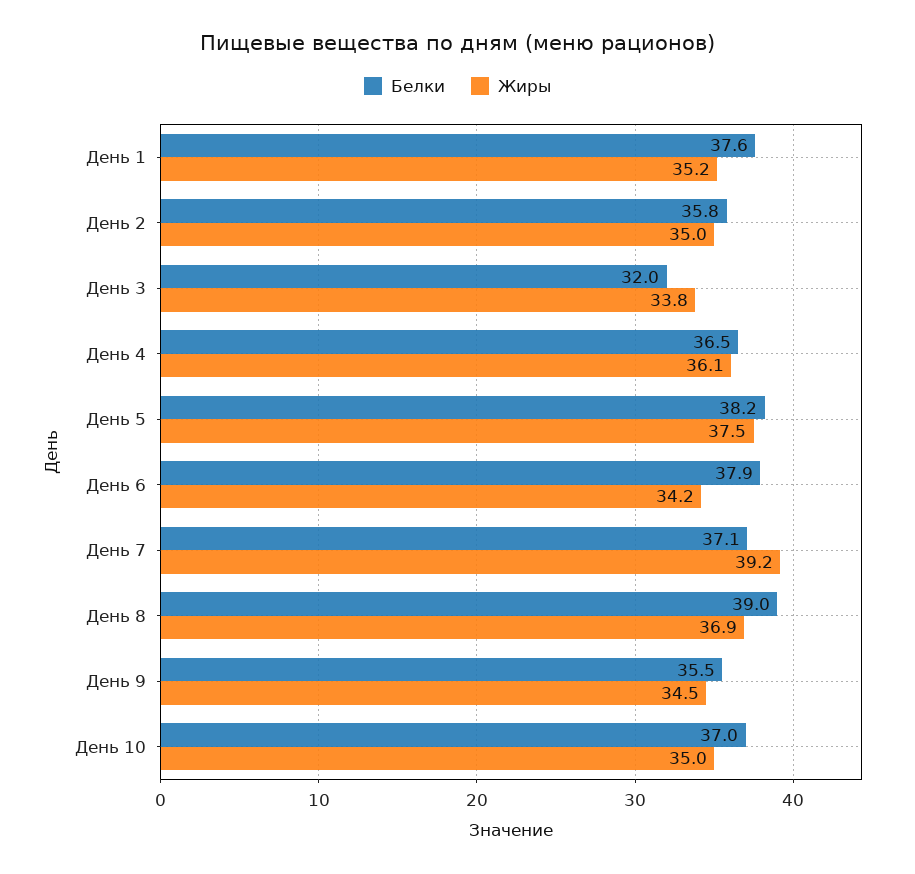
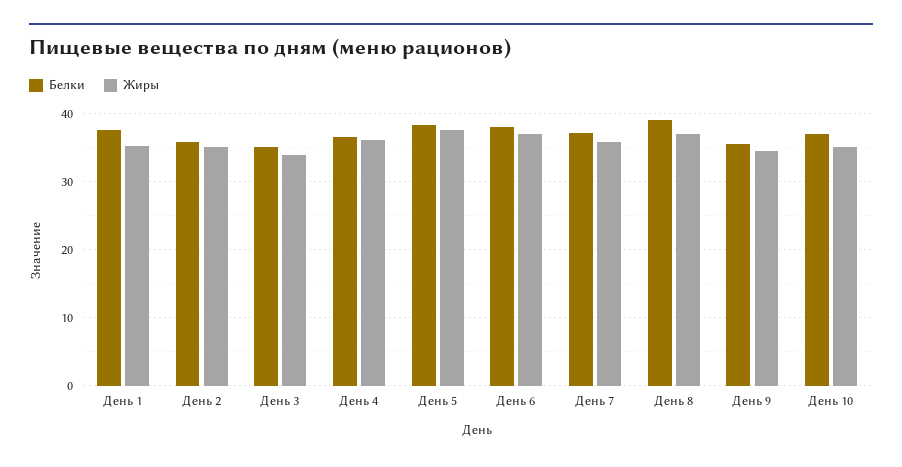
Белки, День 3: 32 -> 35
Жиры, День 6: 34.2 -> 37
Жиры, День 7: 39.2 -> 36

